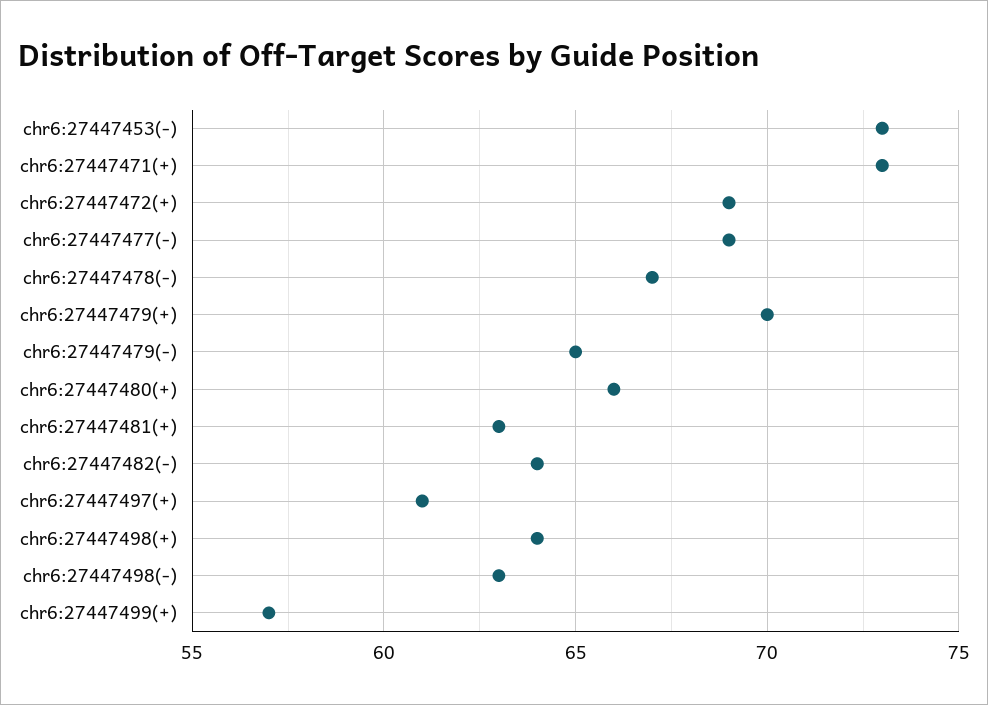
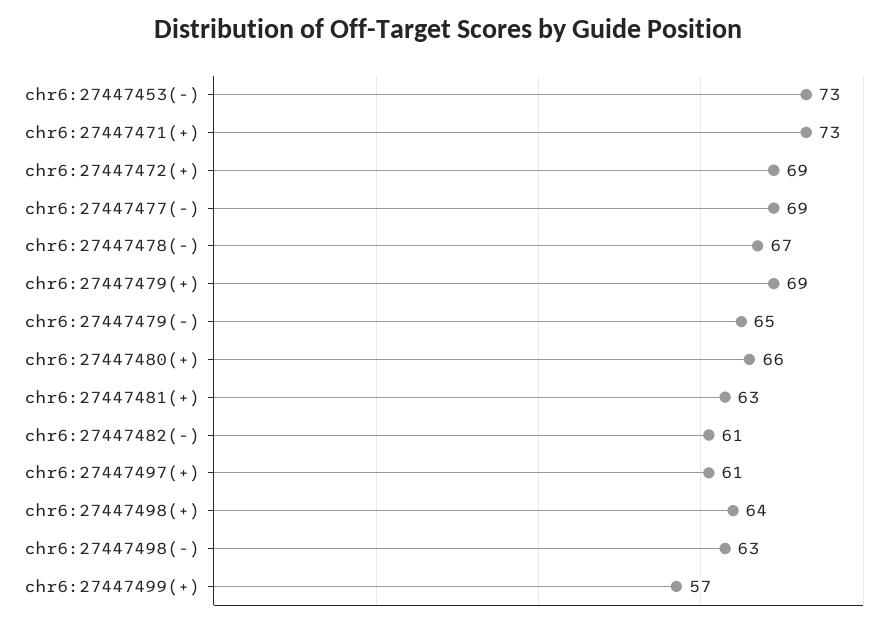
chr6:27447479(+): 70 -> 69
chr6:27447482(-): 64 -> 61

